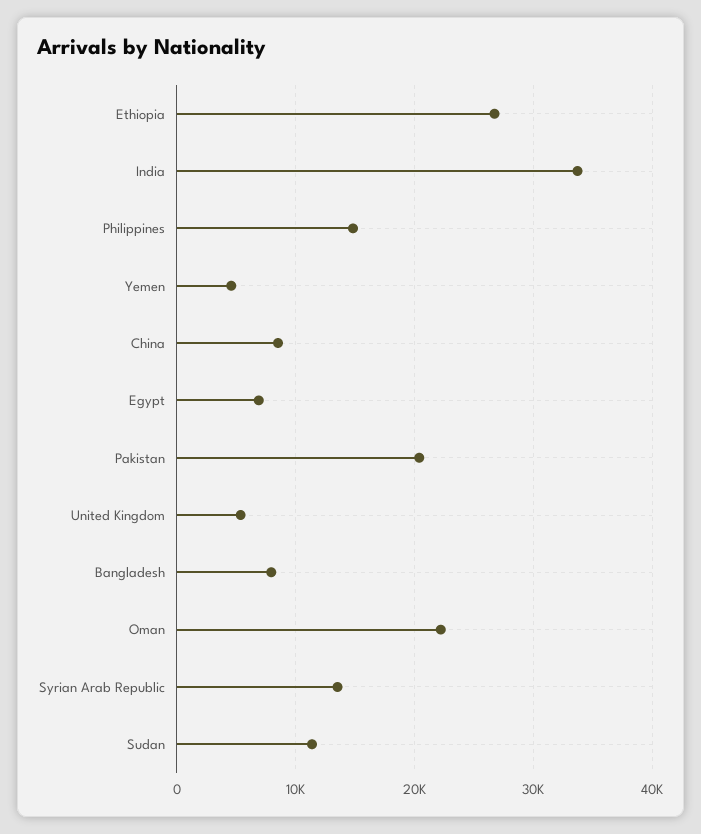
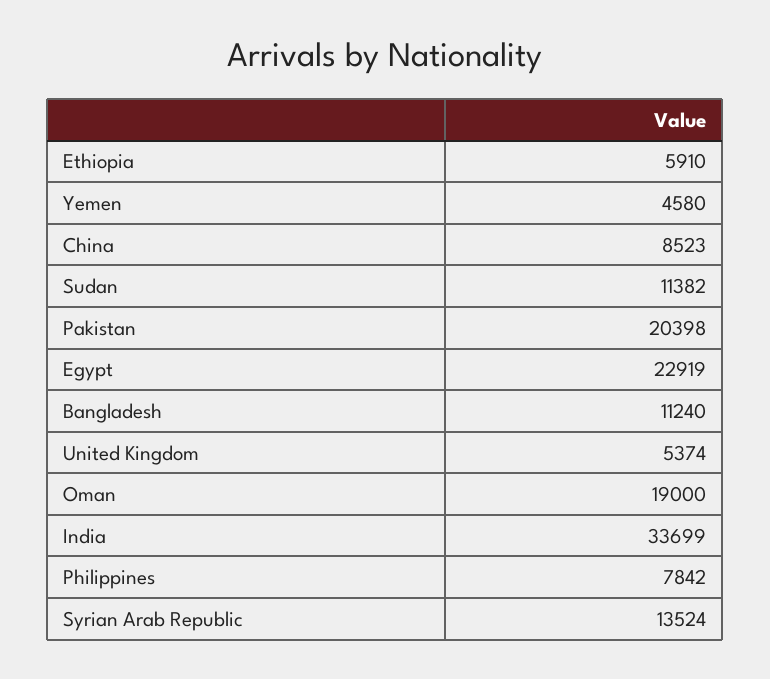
Ethiopia: 27000 -> 5910
Philippines: 15000 -> 7842
Egypt: 7000 -> 22919
Bangladesh: 8000 -> 11240
Oman: 22000 -> 19000

